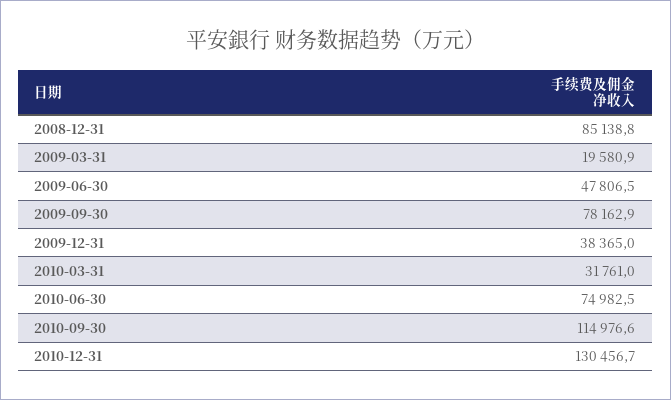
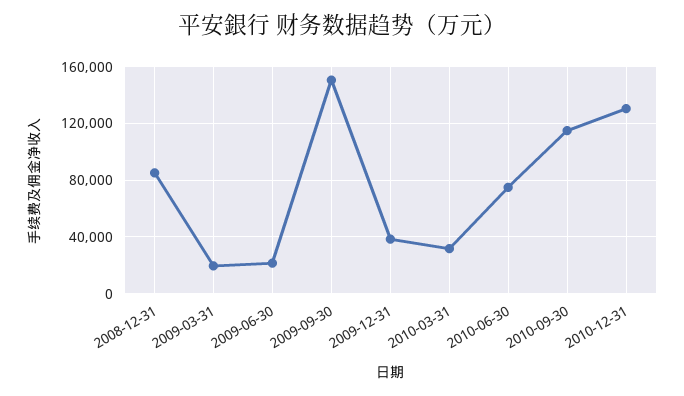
2009-06-30: 47806.5 -> 20000
2009-09-30: 78162.9 -> 150000

